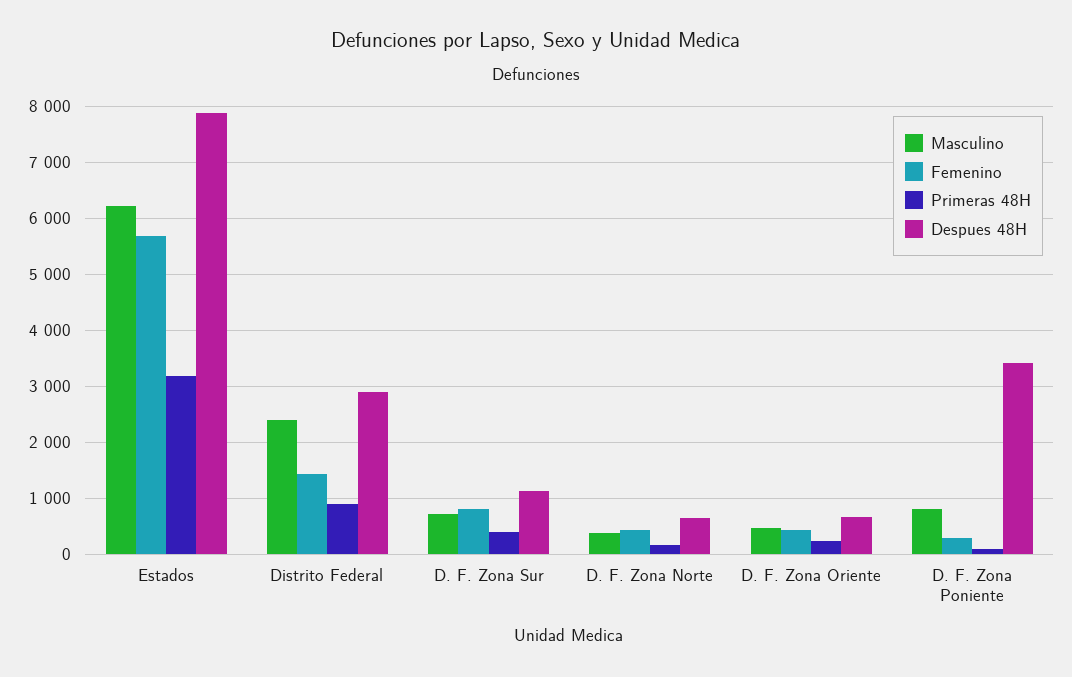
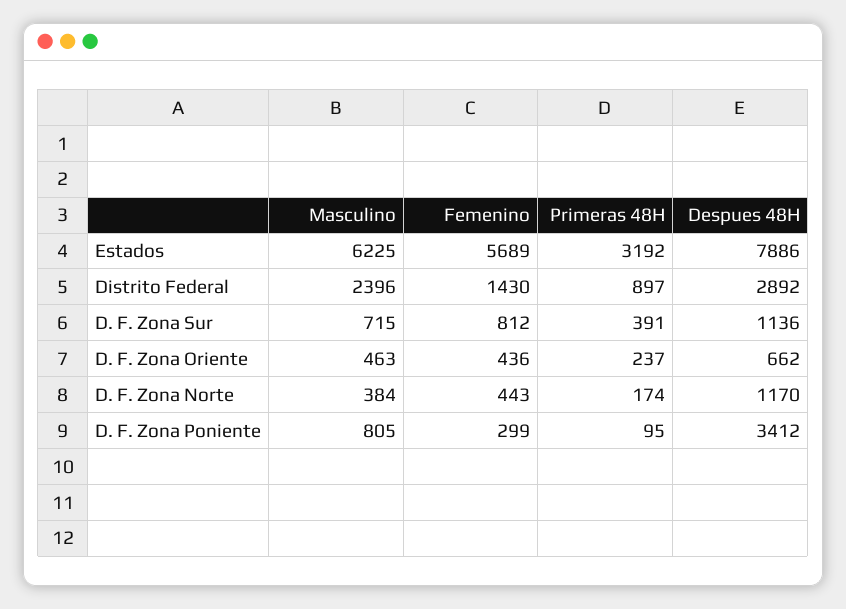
Despues 48H, D. F. Zona Norte: 600 -> 1170

